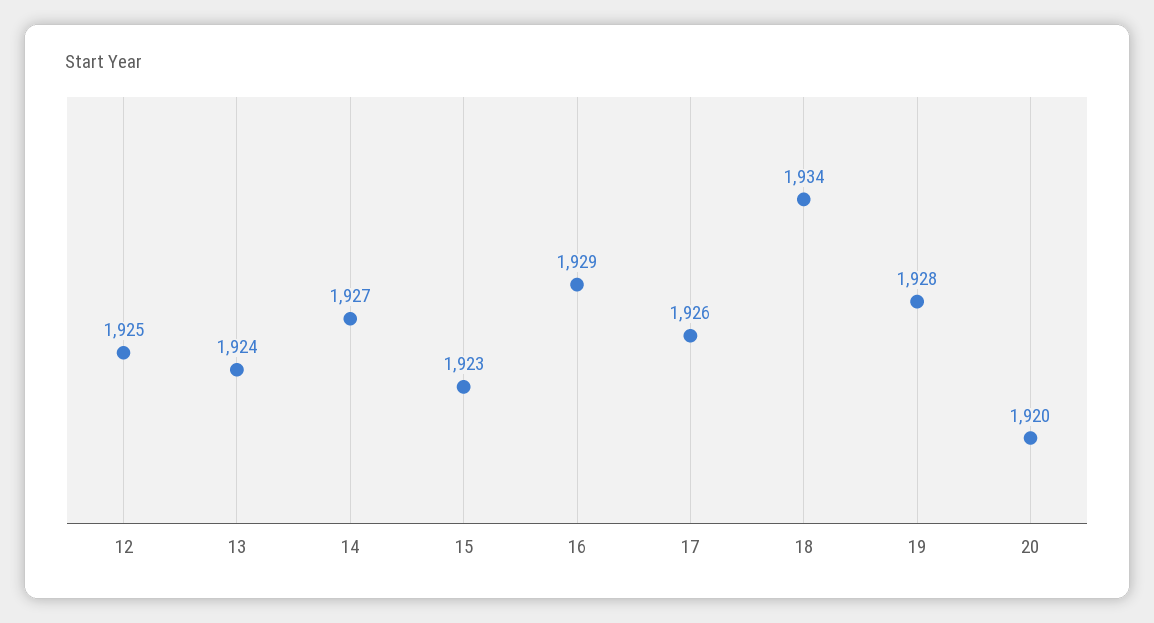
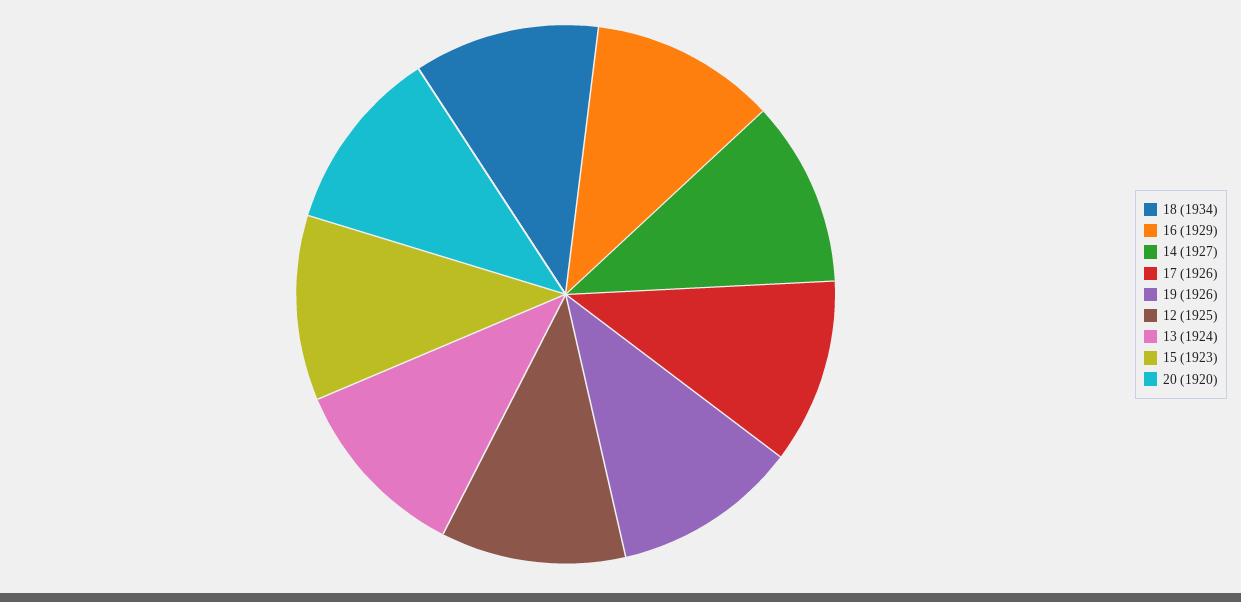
19: 1928 -> 1926

